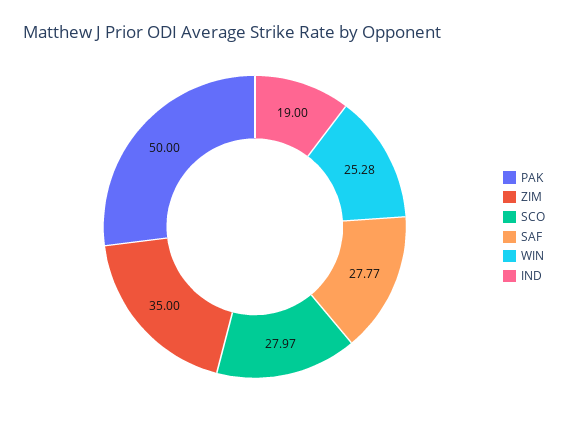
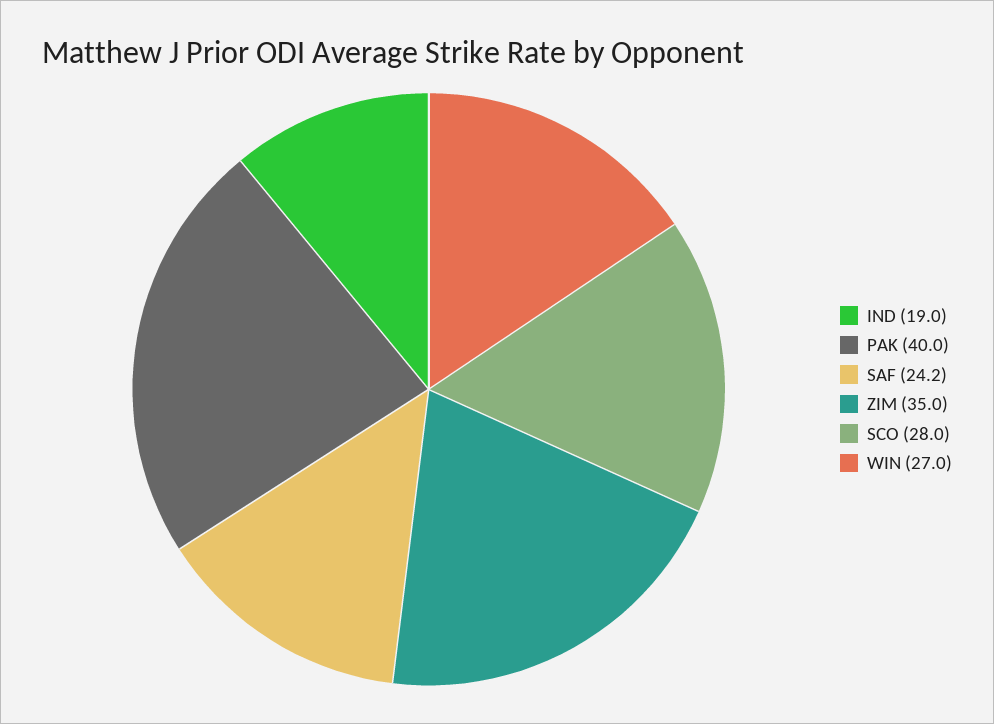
PAK: 50 -> 40
SAF: 27.77 -> 24.2
WIN: 25.28 -> 27

